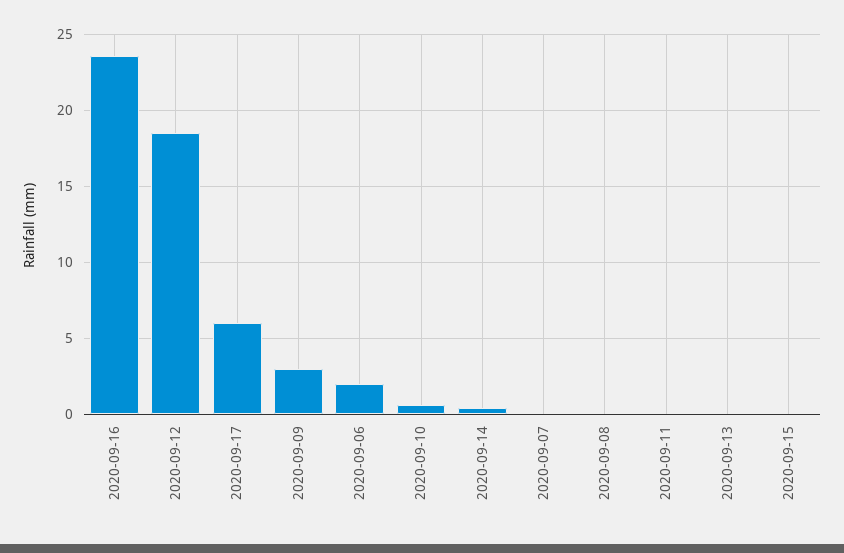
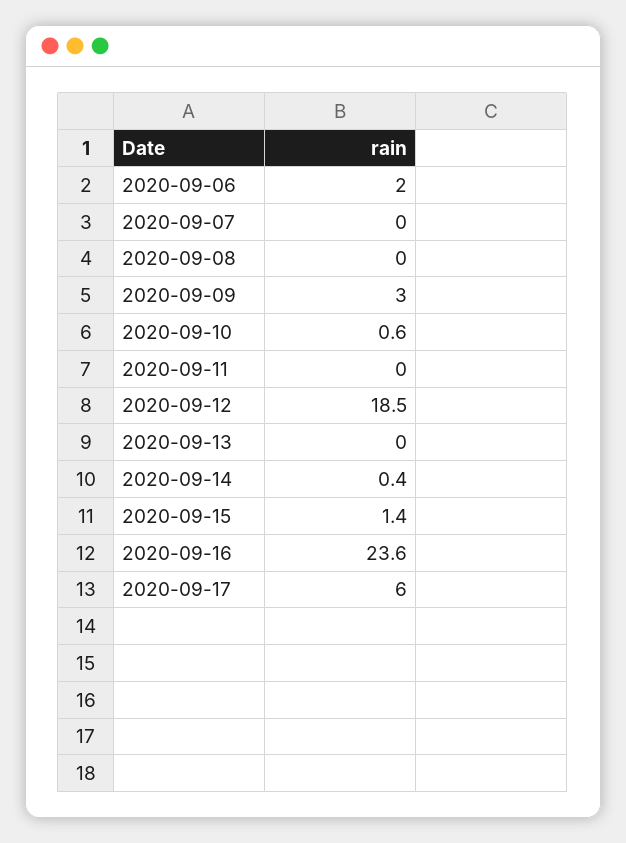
2020-09-15: 0 -> 1.4

